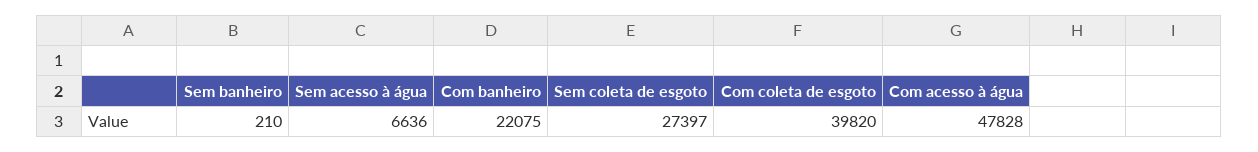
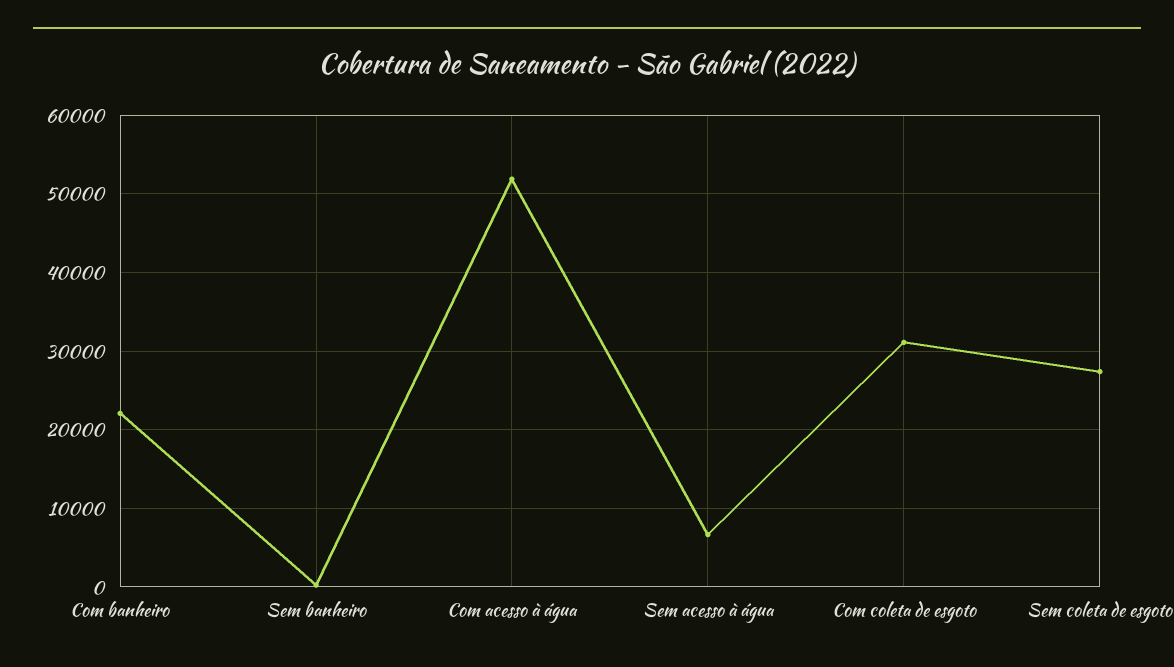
Com coleta de esgoto: 39820 -> 31000
Com acesso à água: 47828 -> 52000

